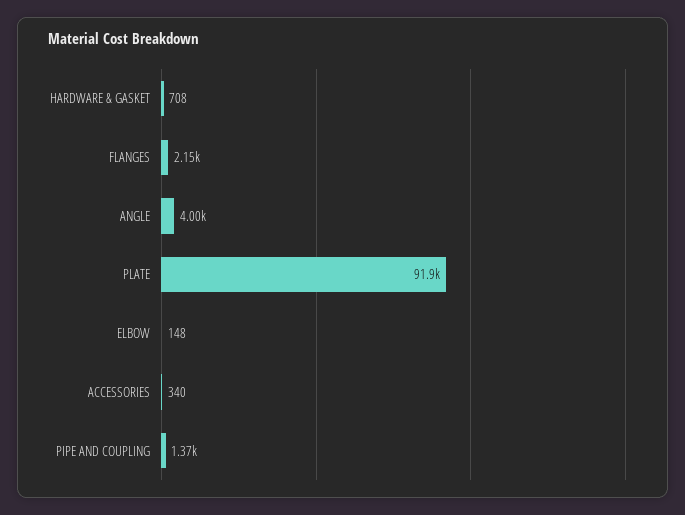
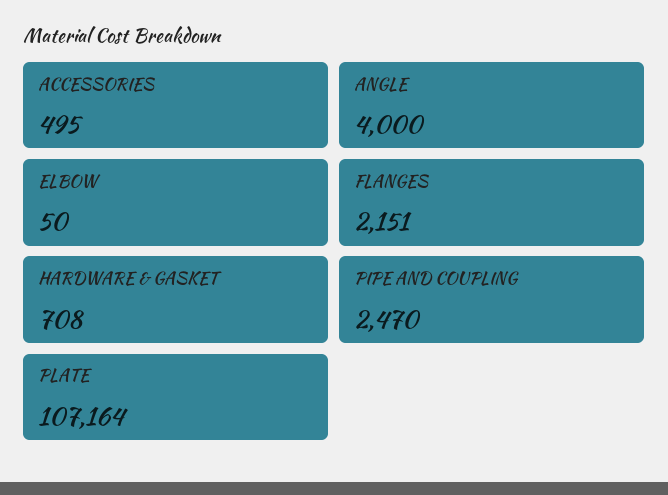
PLATE: 91900 -> 107164
ELBOW: 148 -> 50
ACCESSORIES: 340 -> 495
PIPE AND COUPLING: 1370 -> 2470

